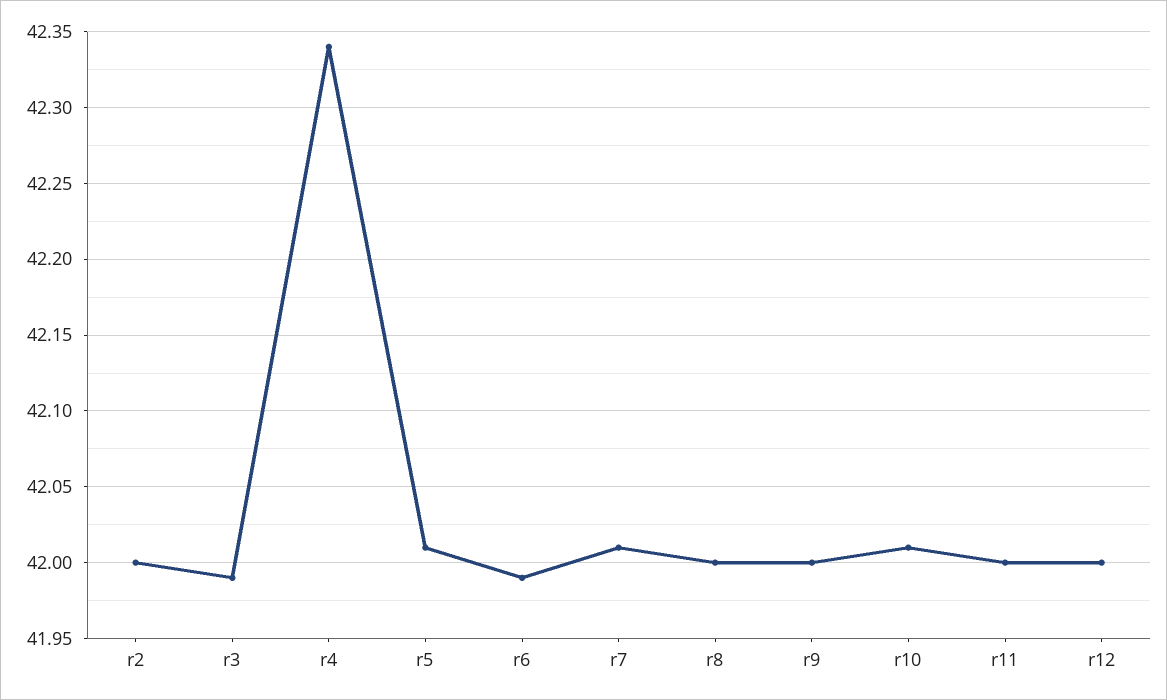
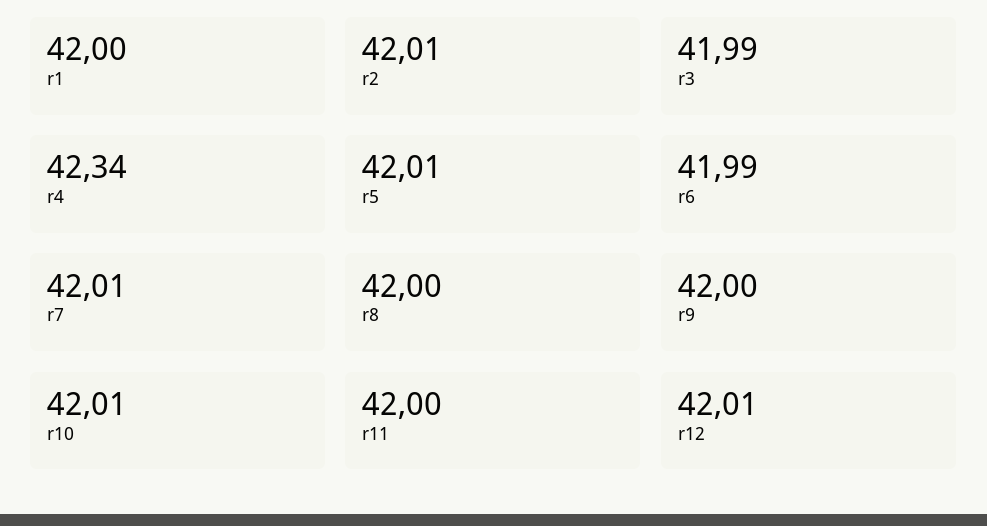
r2: 42 -> 42.01
r12: 42 -> 42.01
r1: none -> 42

